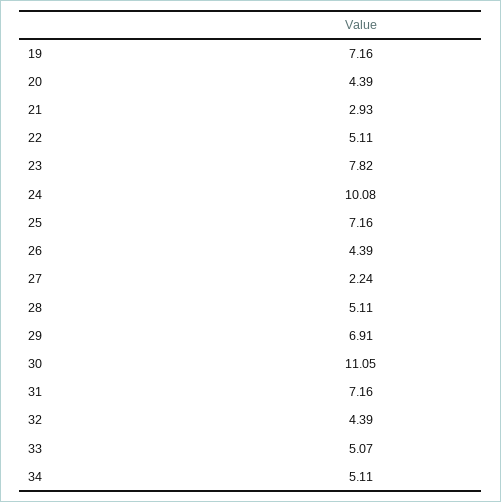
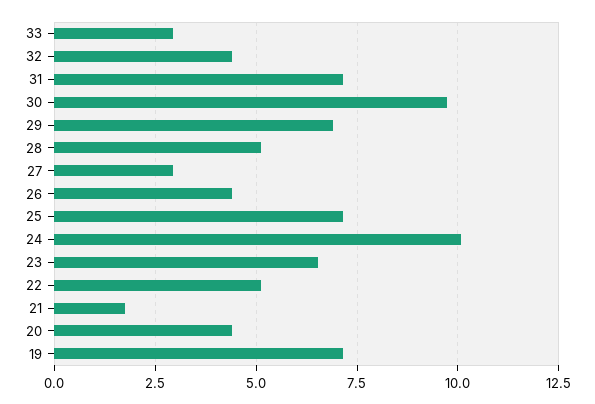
21: 2.93 -> 1.75
23: 7.82 -> 6.5
27: 2.24 -> 3
30: 11.05 -> 9.75
33: 5.07 -> 3
34: 5.11 -> none

